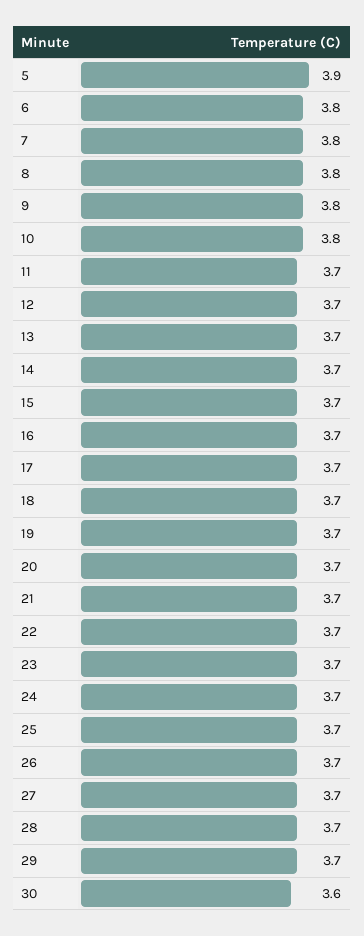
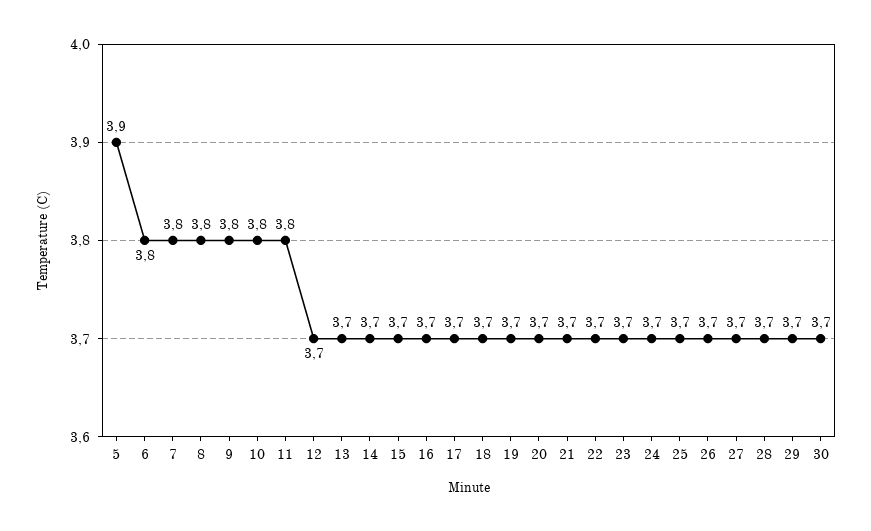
11: 3.7 -> 3.8
30: 3.6 -> 3.7

